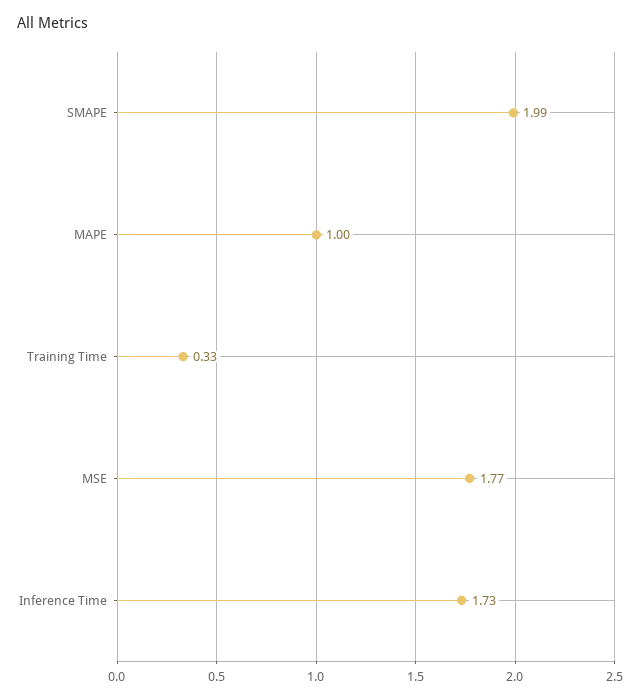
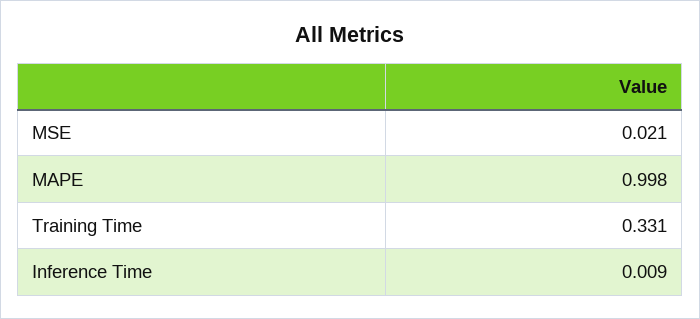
SMAPE: 1.99 -> none
MSE: 1.77 -> 0.021
Inference Time: 1.73 -> 0.009

